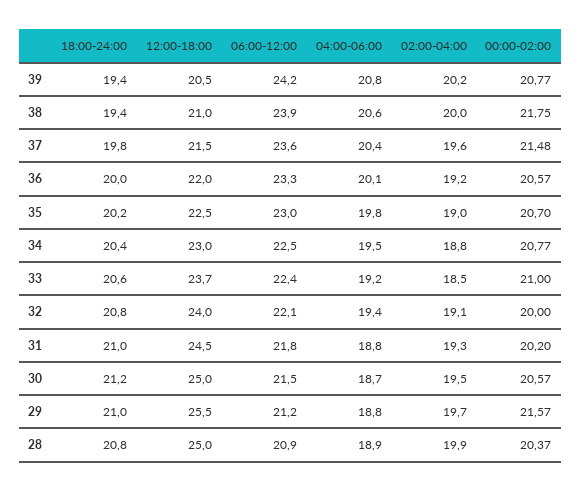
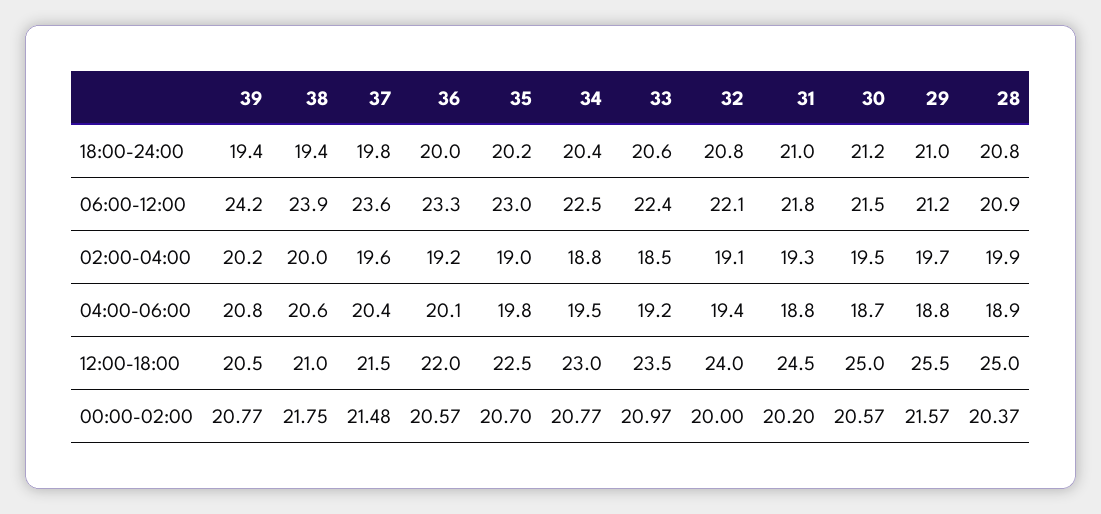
12:00-18:00, 33: 23.7 -> 23.5
00:00-02:00, 33: 21 -> 20.97

